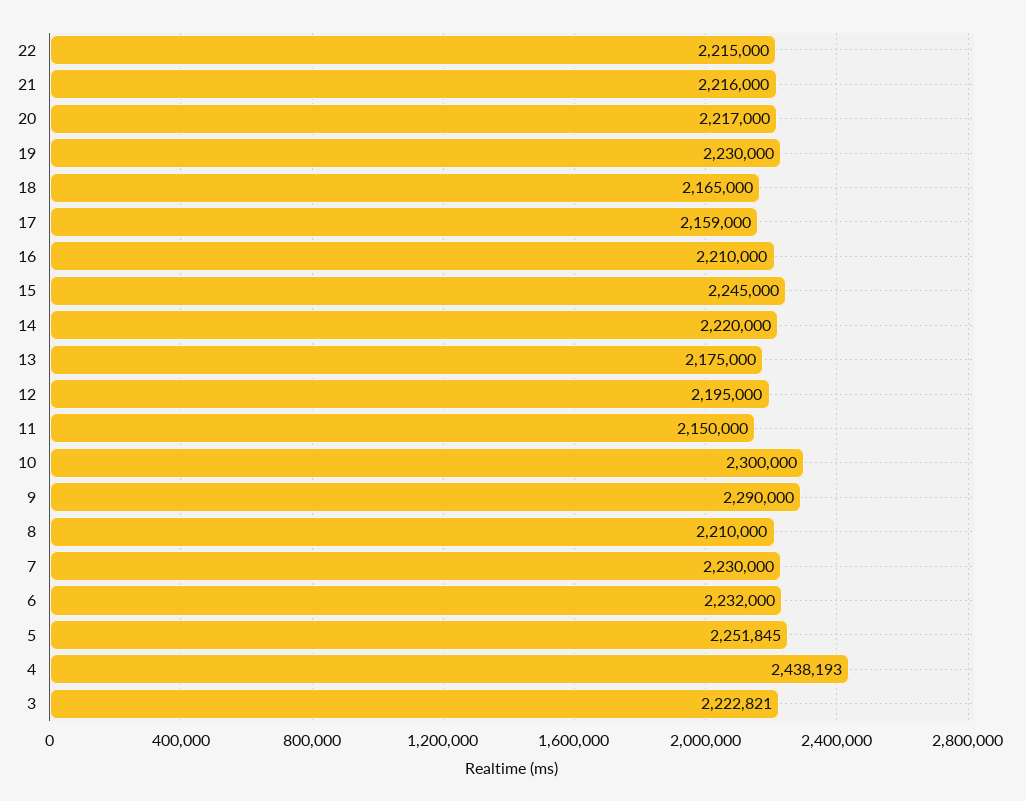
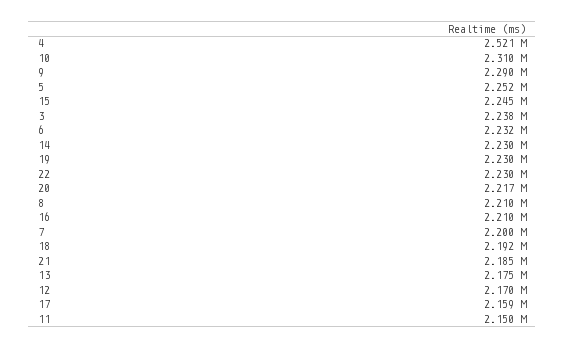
22: 2215000 -> 2230000
21: 2216000 -> 2185000
18: 2165000 -> 2192000
14: 2220000 -> 2230000
12: 2195000 -> 2170000
10: 2300000 -> 2310000
7: 2230000 -> 2200000
4: 2438193 -> 2521000
3: 2222821 -> 2238000

